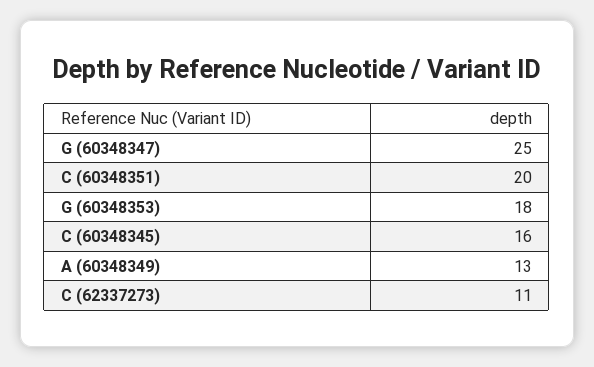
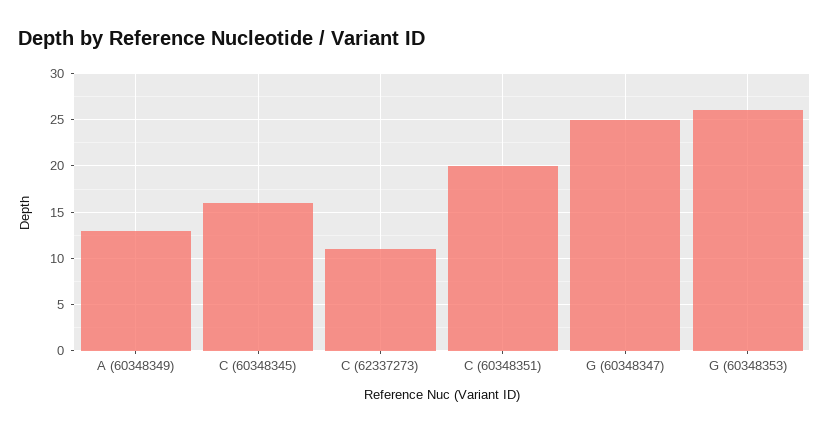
G (60348353): 18 -> 26

